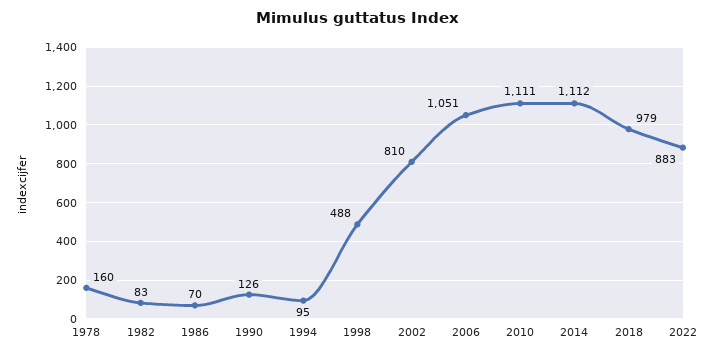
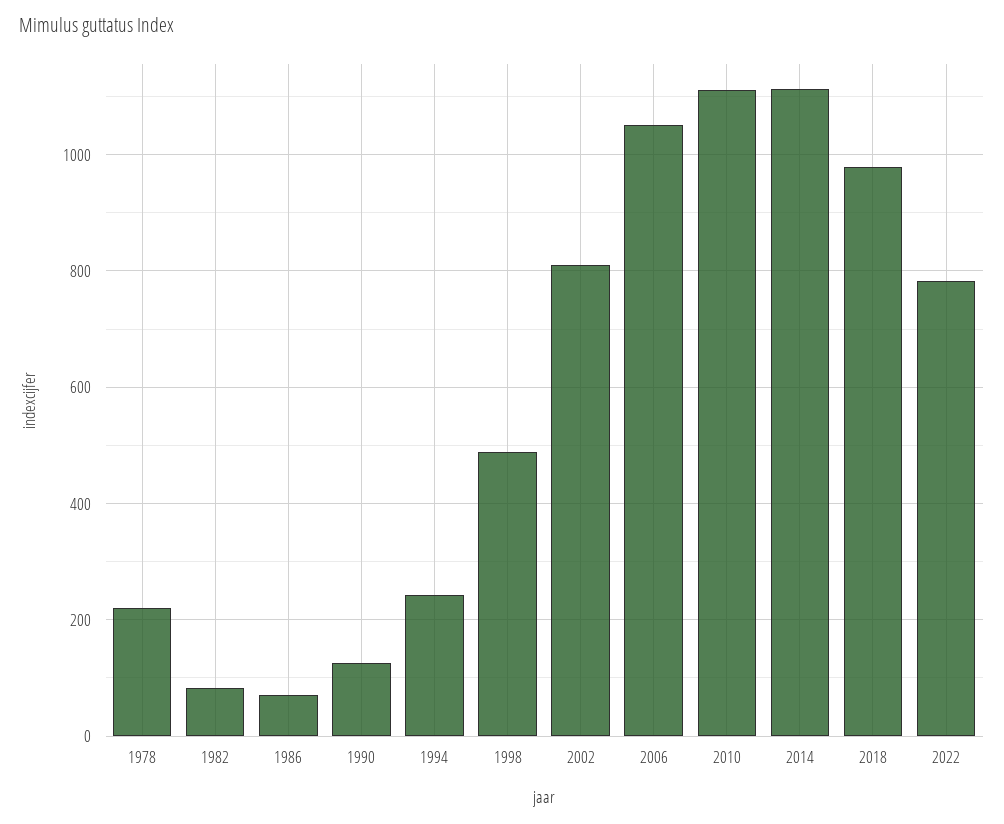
1978: 160 -> 220
1994: 95 -> 240
2022: 883 -> 780

